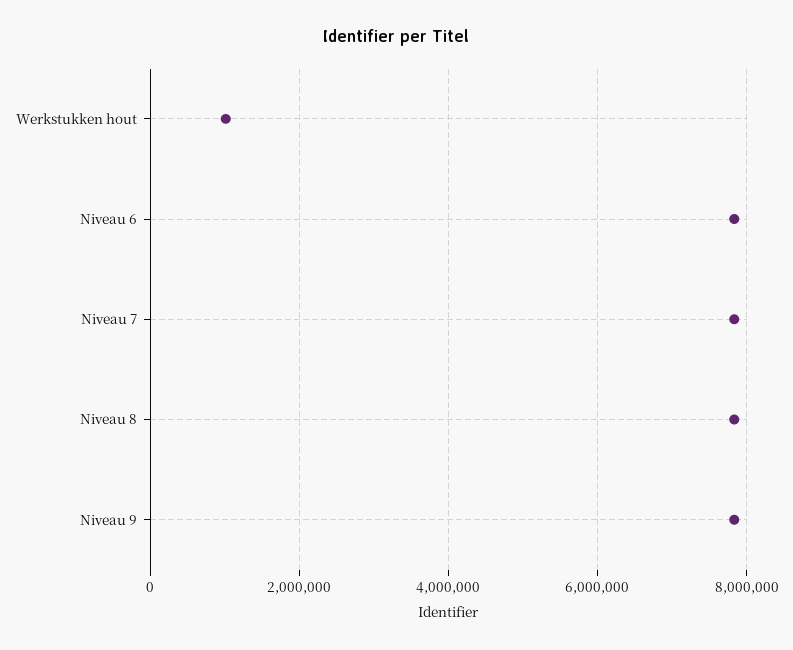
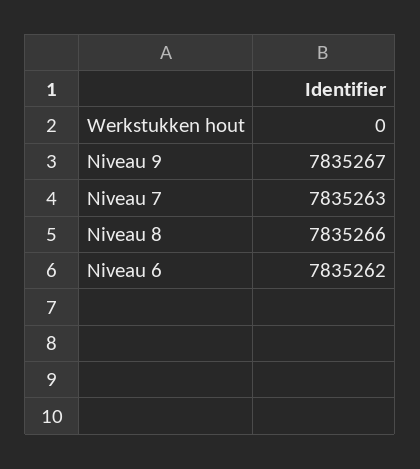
Werkstukken hout: 1000000 -> 0

